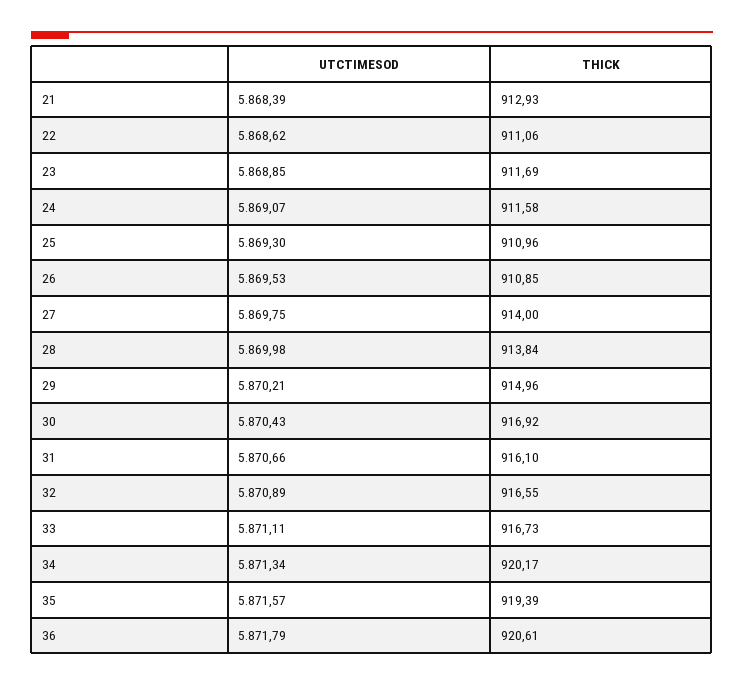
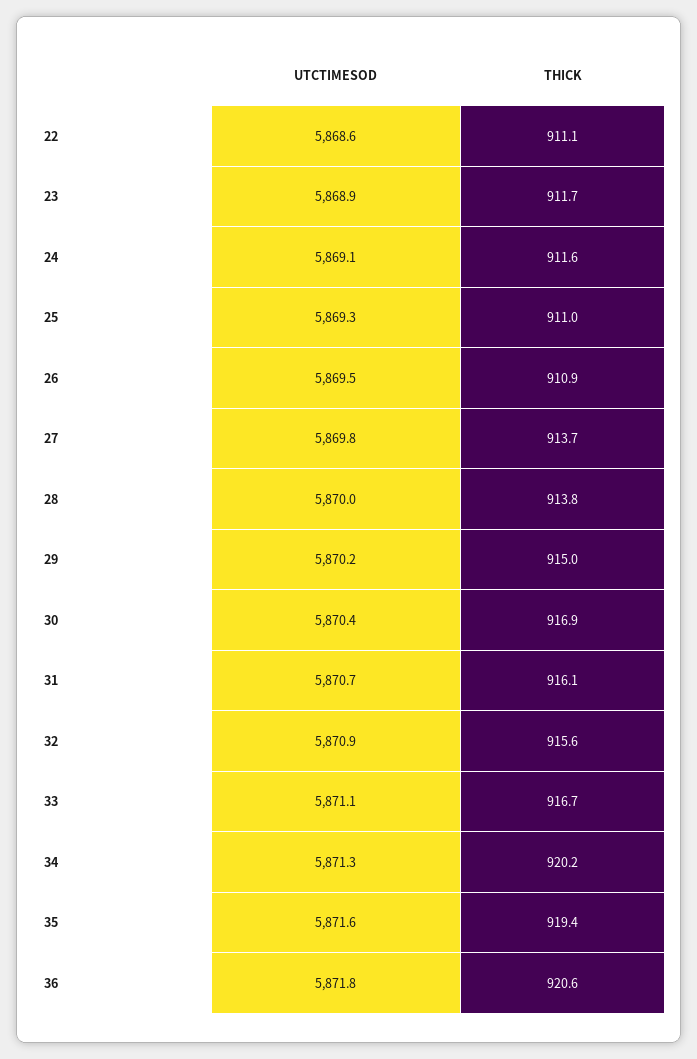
UTCTIMESOD, 21: 5868.39 -> none
THICK, 21: 912.93 -> none
THICK, 27: 914 -> 913.7
THICK, 32: 916.55 -> 915.6

